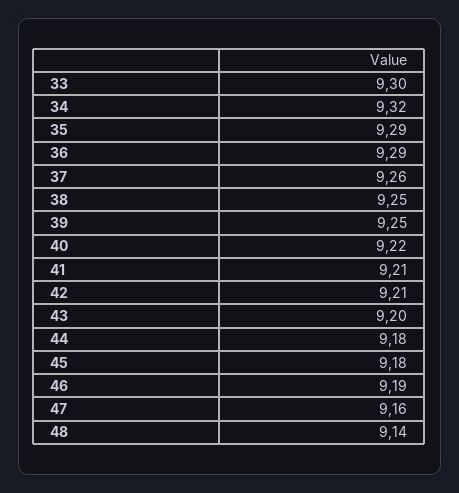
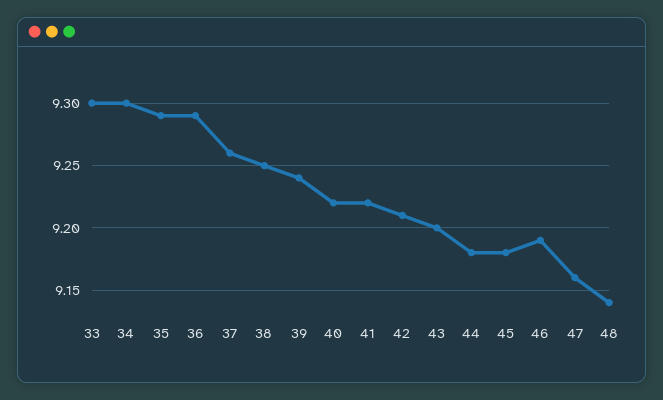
34: 9.32 -> 9.3
39: 9.25 -> 9.24
41: 9.21 -> 9.22

